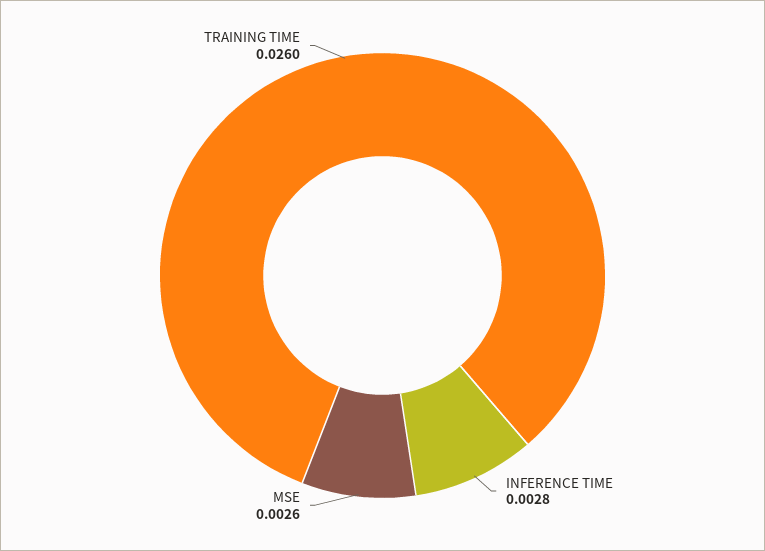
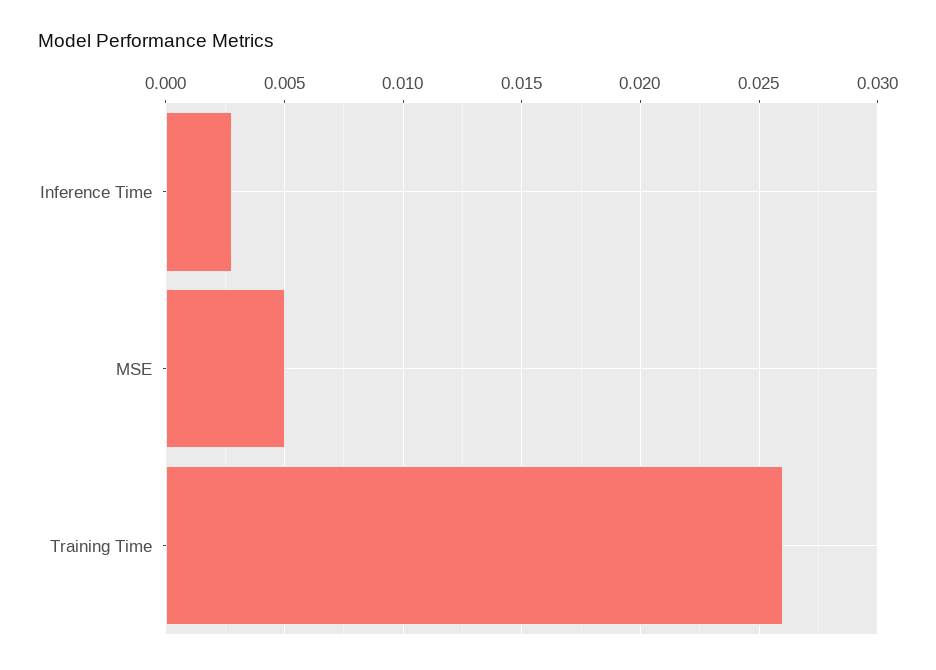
MSE: 0.0026 -> 0.005

